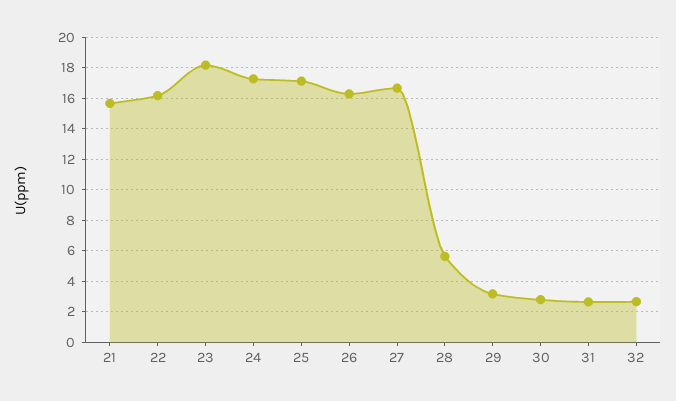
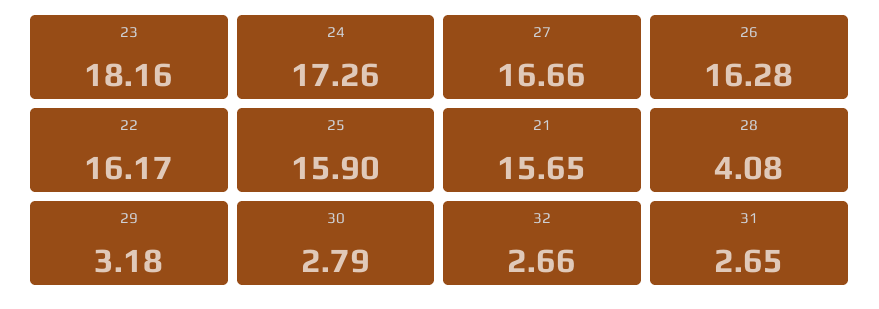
25: 17 -> 15.9
28: 5.5 -> 4.08

